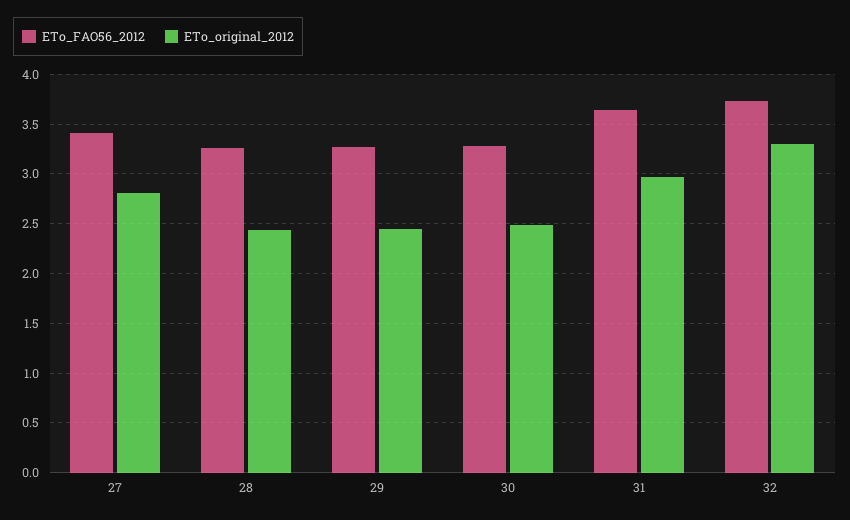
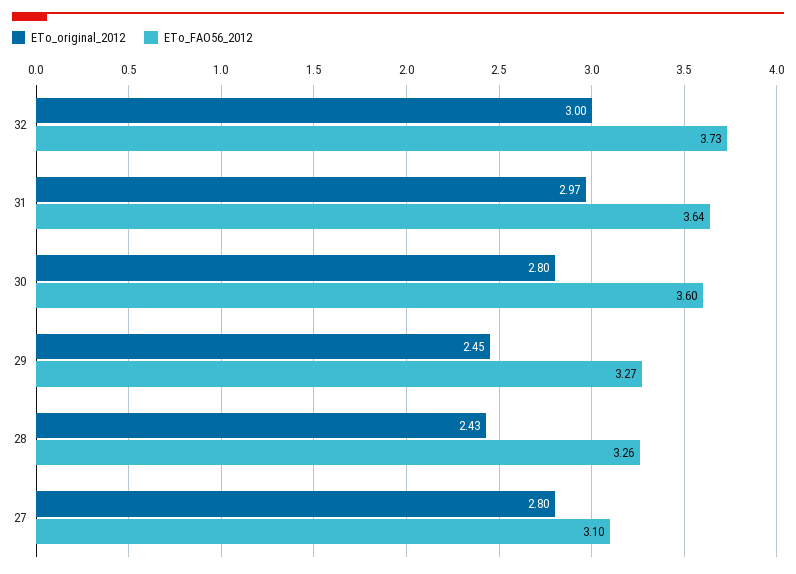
ETo_FAO56_2012, 27: 3.4 -> 3.1
ETo_FAO56_2012, 30: 3.3 -> 3.6
ETo_original_2012, 30: 2.5 -> 2.8
ETo_original_2012, 32: 3.3 -> 3

